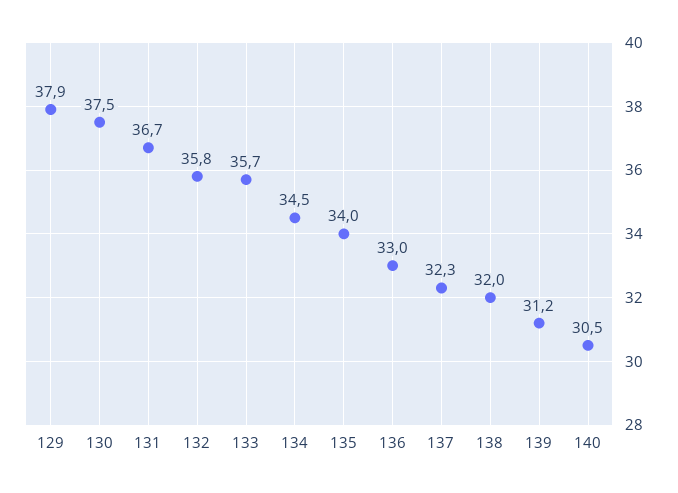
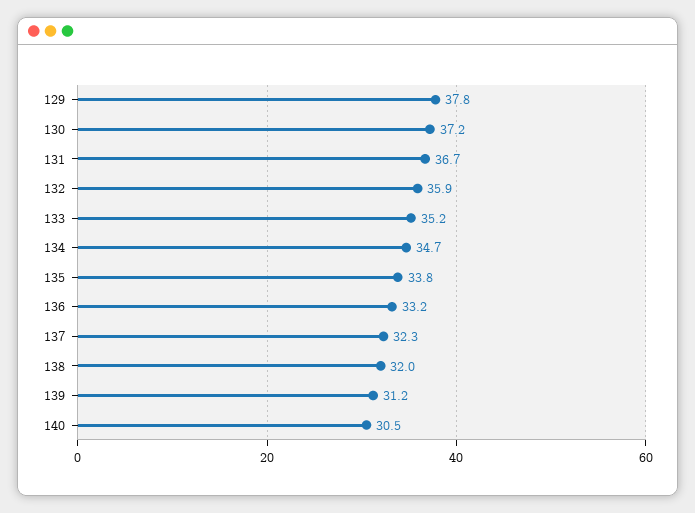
129: 37.9 -> 37.8
130: 37.5 -> 37.2
132: 35.8 -> 35.9
133: 35.7 -> 35.2
134: 34.5 -> 34.7
135: 34 -> 33.8
136: 33 -> 33.2

